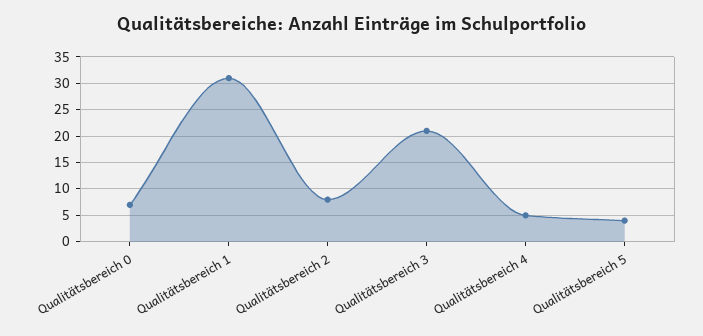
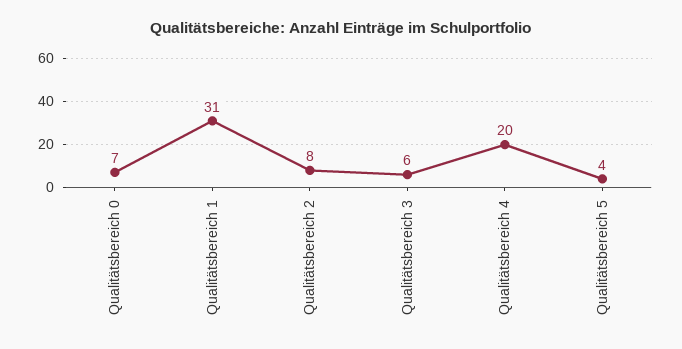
Qualitätsbereich 3: 20 -> 6
Qualitätsbereich 4: 5 -> 20

